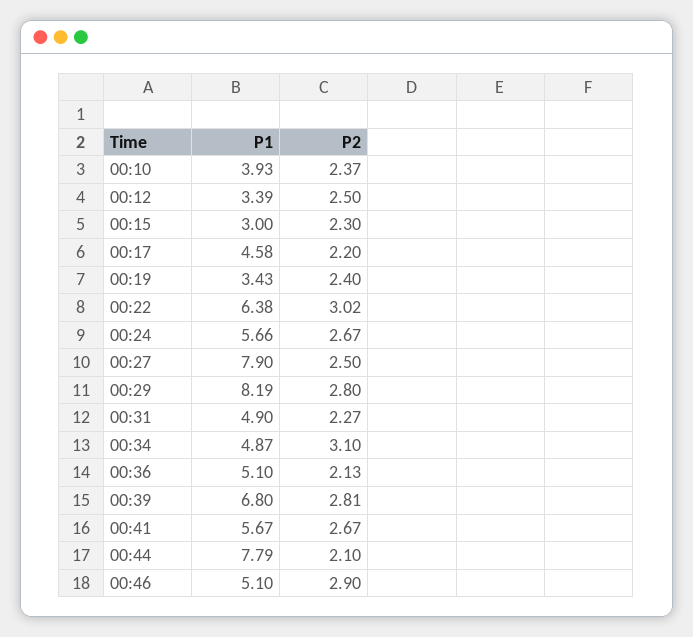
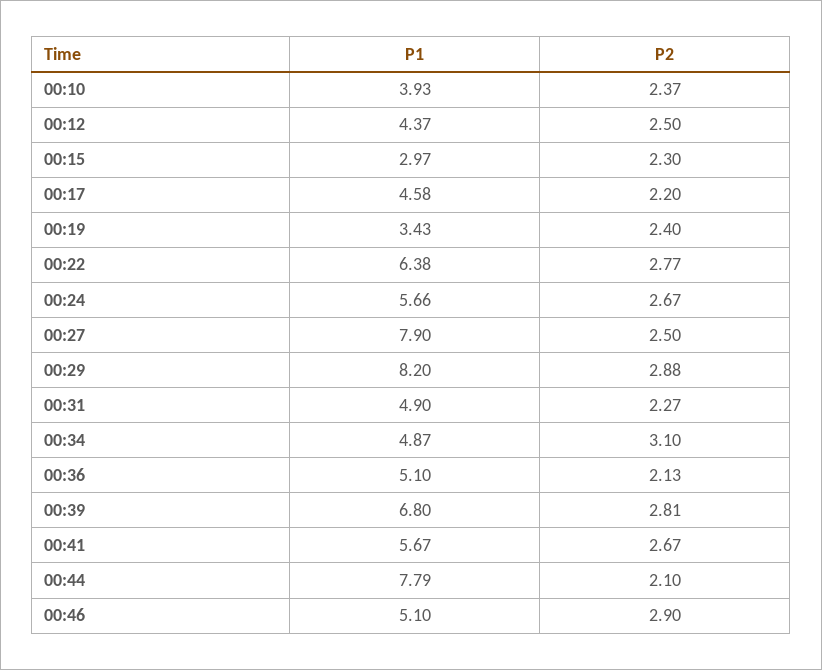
P1, 00:12: 3.39 -> 4.37
P1, 00:15: 3 -> 2.97
P2, 00:22: 3.02 -> 2.77
P1, 00:29: 8.19 -> 8.2
P2, 00:29: 2.8 -> 2.88

